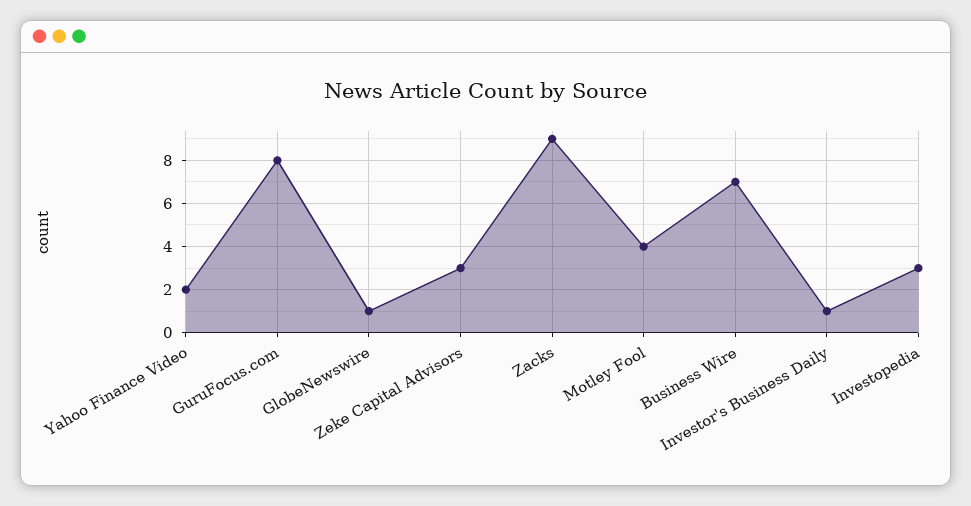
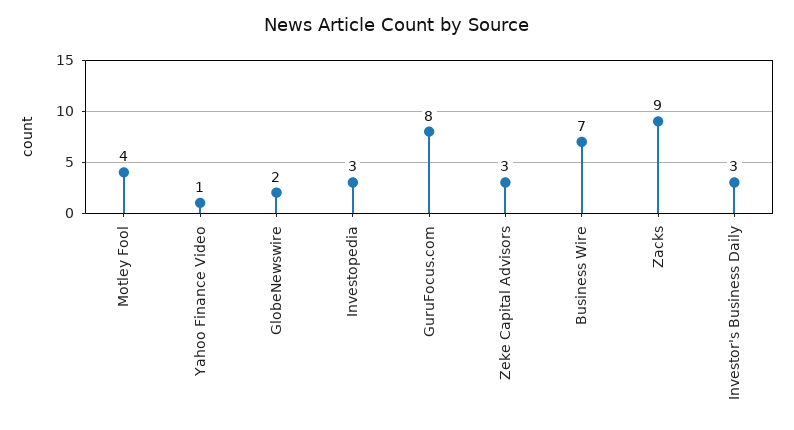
Yahoo Finance Video: 2 -> 1
GlobeNewswire: 1 -> 2
Investor's Business Daily: 1 -> 3

